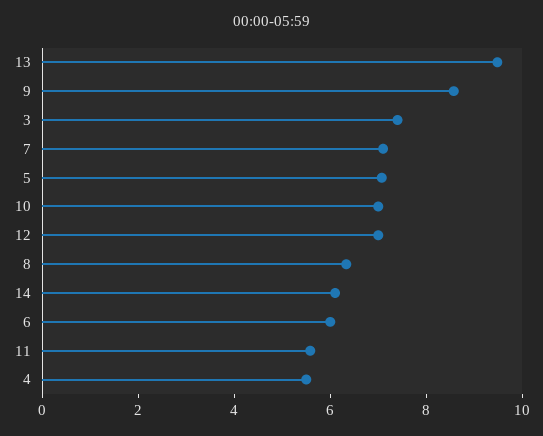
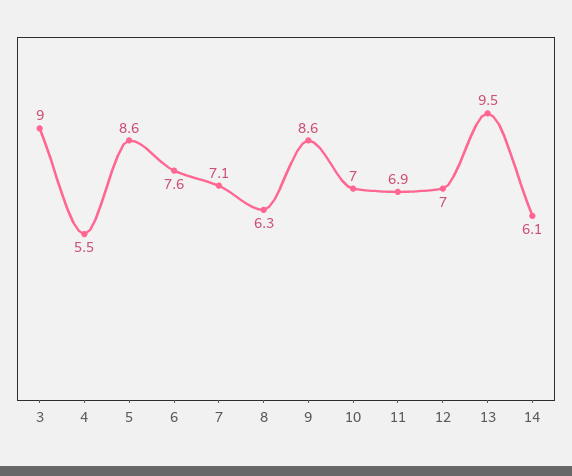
3: 7.5 -> 9
5: 7 -> 8.6
6: 6 -> 7.6
11: 5.5 -> 6.9

